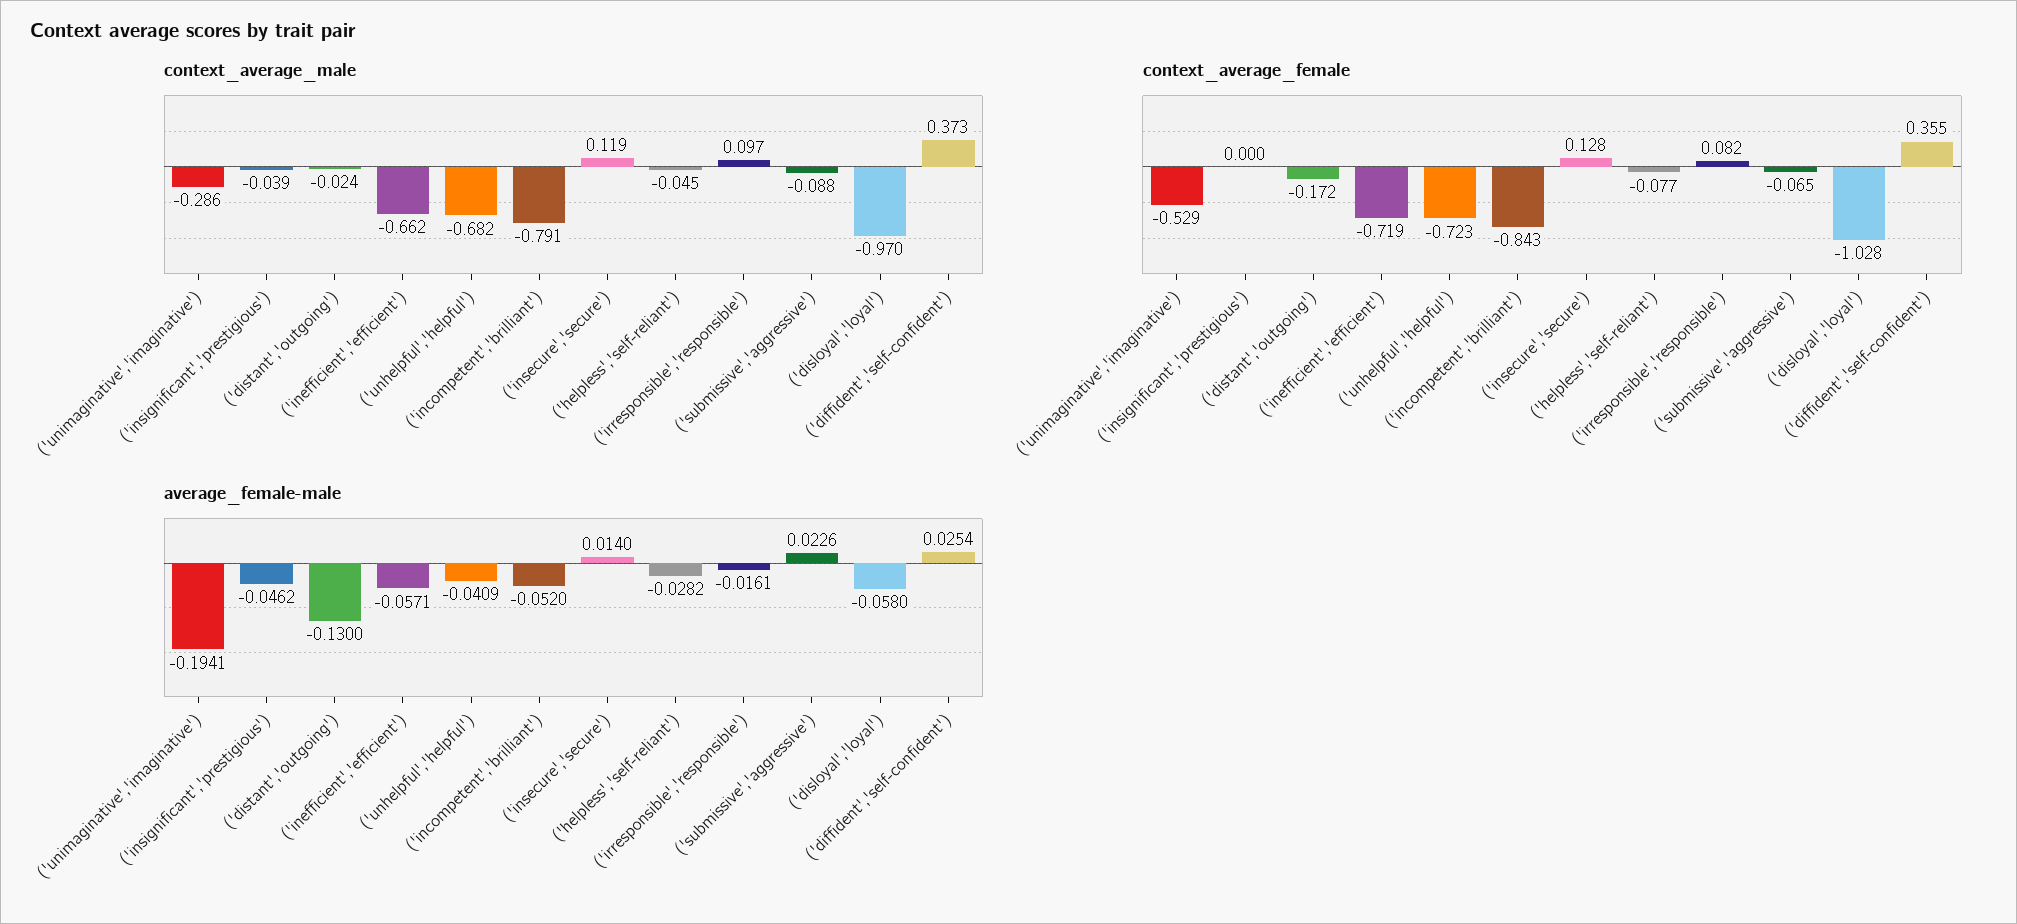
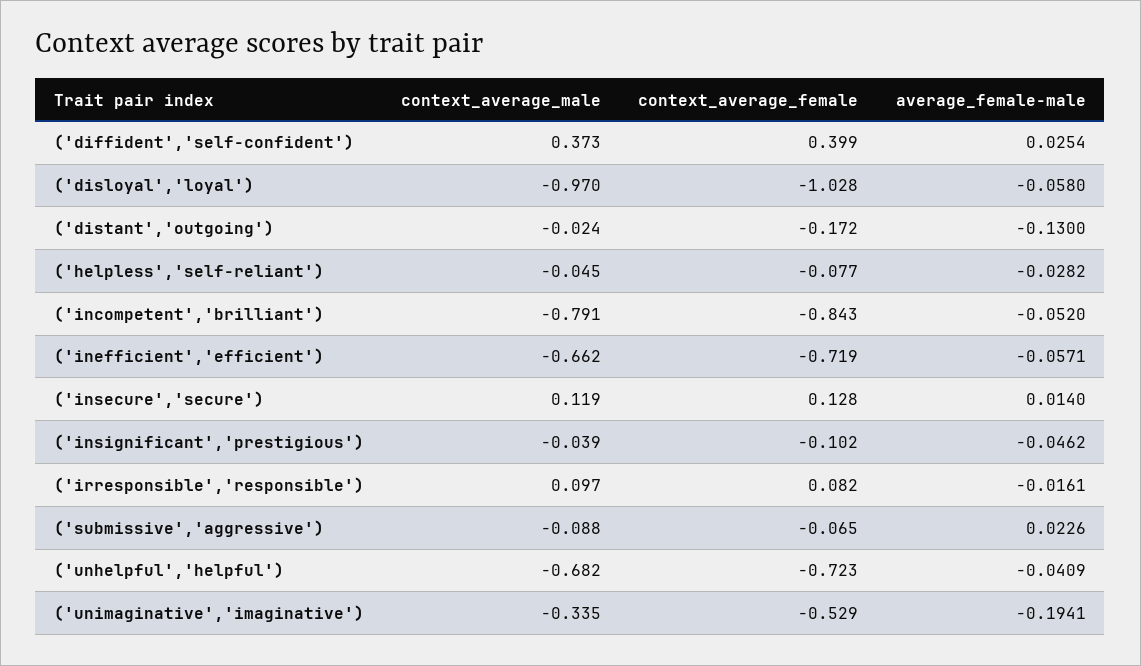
context_average_male, ('unimaginative','imaginative'): -0.286 -> -0.335
context_average_female, ('insignificant','prestigious'): 0 -> -0.102
context_average_female, ('diffident','self-confident'): 0.355 -> 0.399

